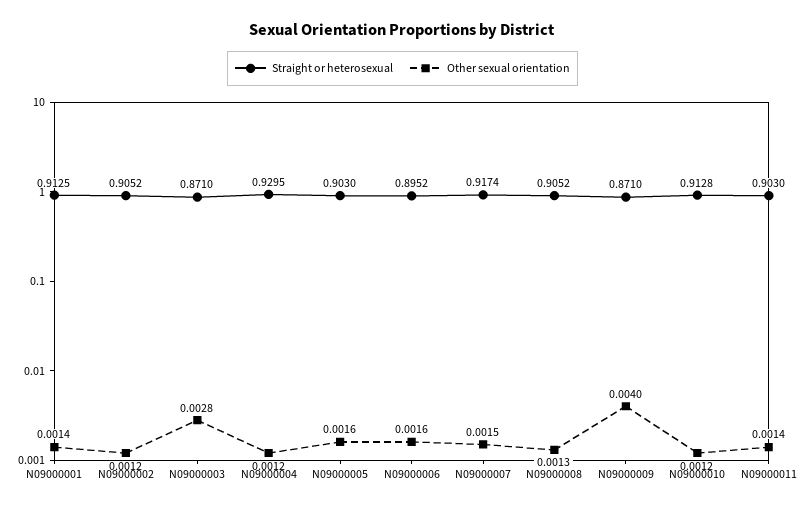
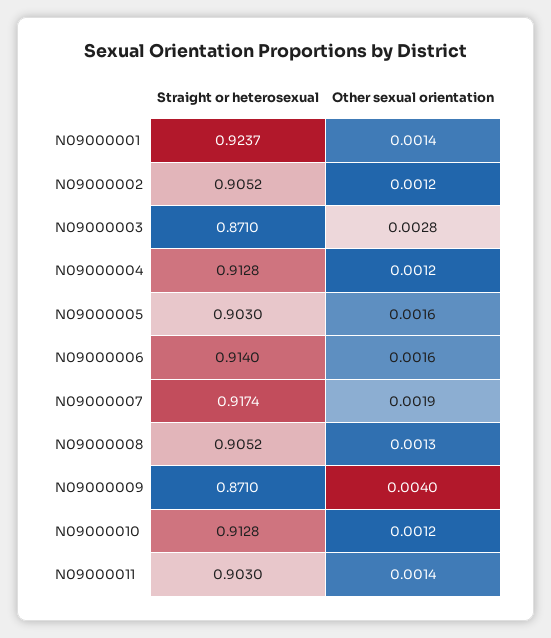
Straight or heterosexual, N09000001: 0.9125 -> 0.9237
Straight or heterosexual, N09000004: 0.9295 -> 0.9128
Straight or heterosexual, N09000006: 0.8952 -> 0.914
Other sexual orientation, N09000007: 0.0015 -> 0.0019

